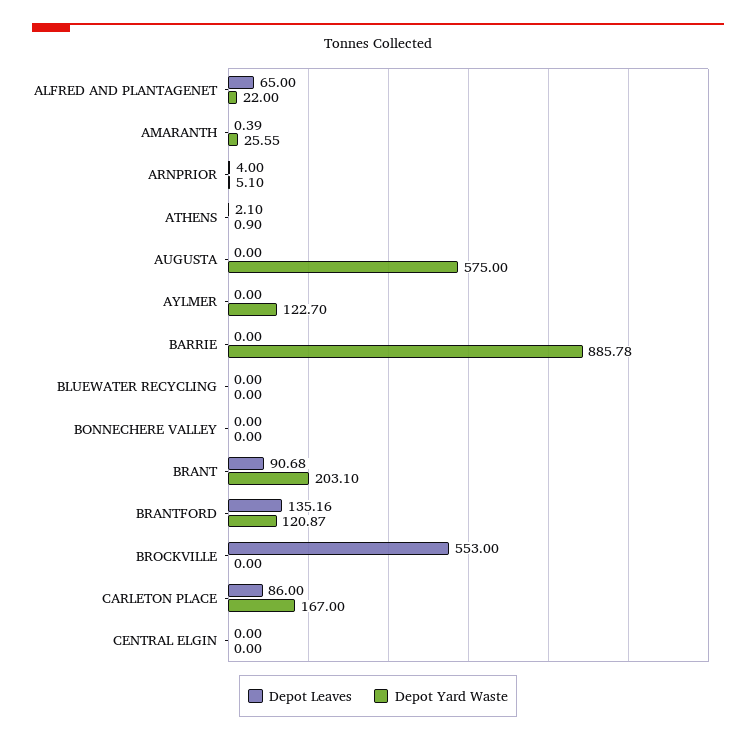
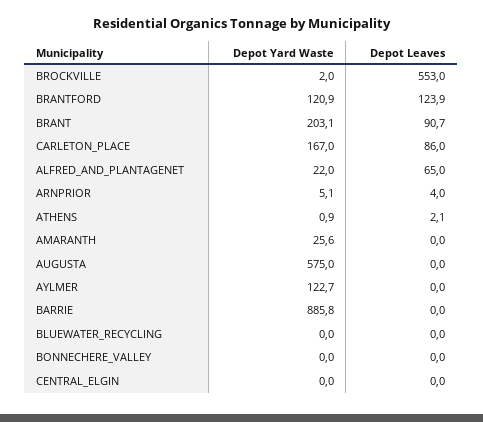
Depot Leaves, AMARANTH: 0.39 -> 0
Depot Leaves, BRANTFORD: 135.16 -> 123.9
Depot Yard Waste, BROCKVILLE: 0 -> 2

